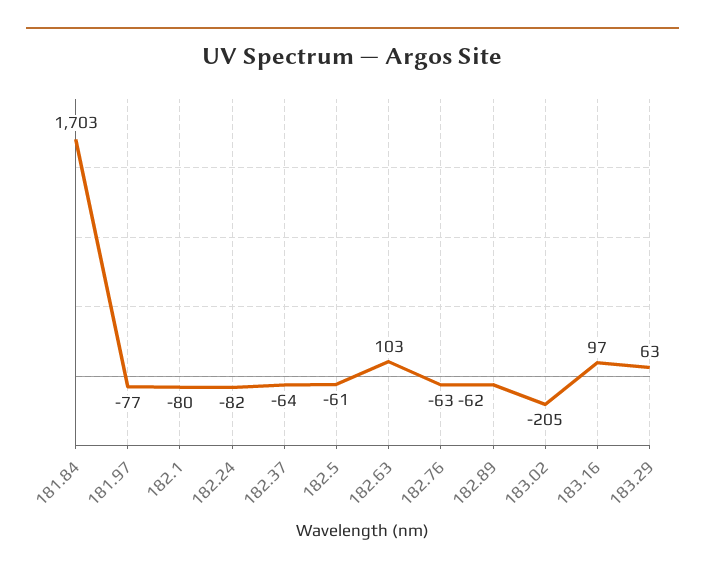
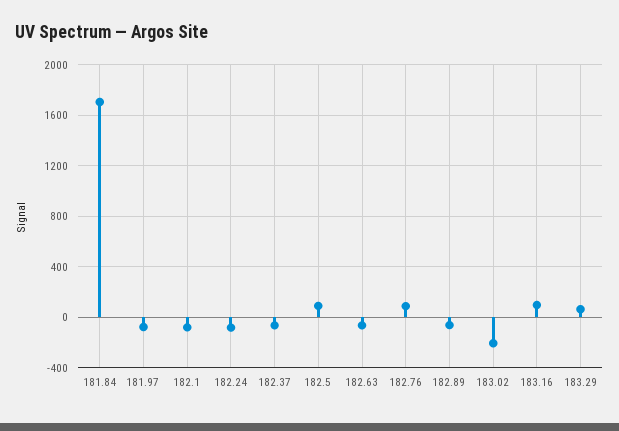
182.5: -61 -> 100
182.63: 103 -> -50
182.76: -63 -> 100

